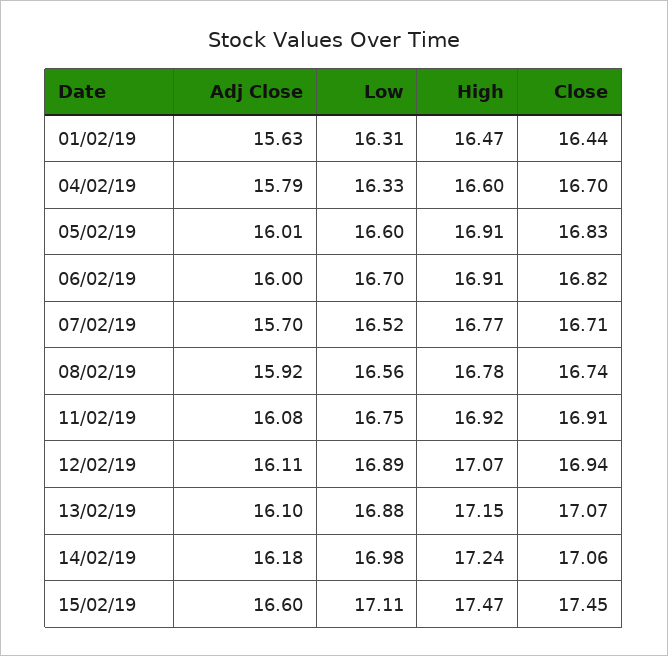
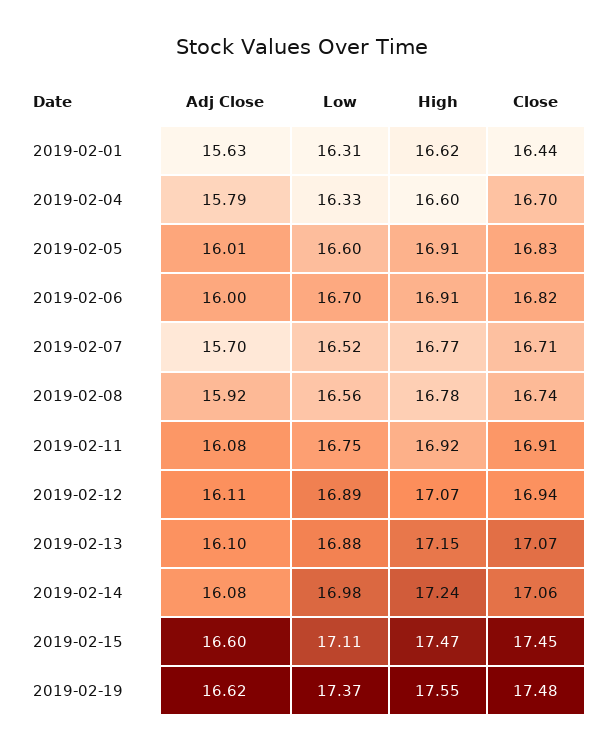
High, 01/02/19: 16.47 -> 16.62
Adj Close, 14/02/19: 16.18 -> 16.08
Adj Close, 2019-02-19: none -> 16.62
Low, 2019-02-19: none -> 17.37
High, 2019-02-19: none -> 17.55
Close, 2019-02-19: none -> 17.48

